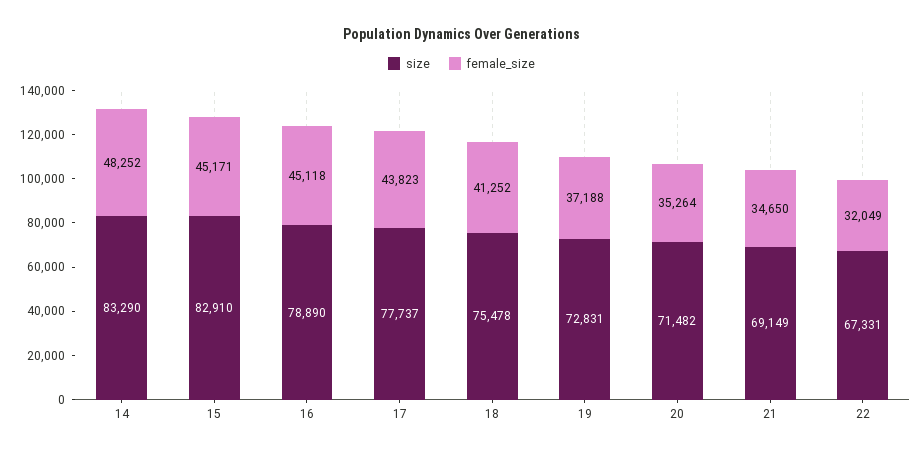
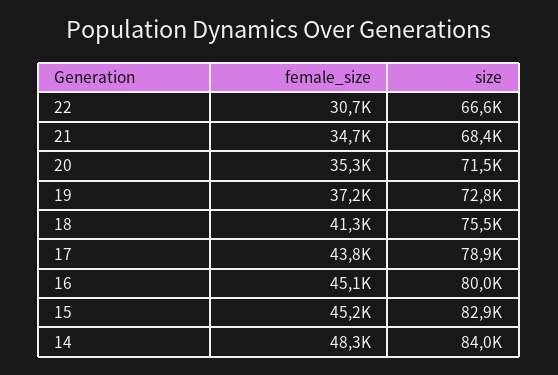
size, 14: 83290 -> 84000
size, 16: 78890 -> 80000
size, 17: 77737 -> 78900
size, 21: 69149 -> 68400
size, 22: 67331 -> 66600
female_size, 22: 32049 -> 30700

